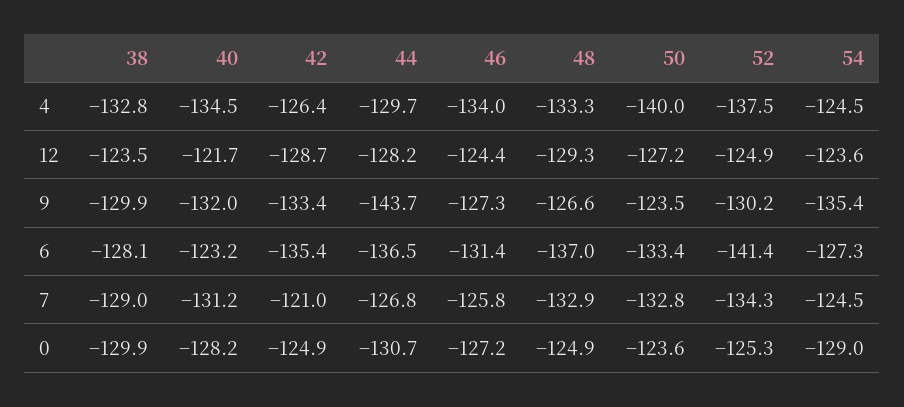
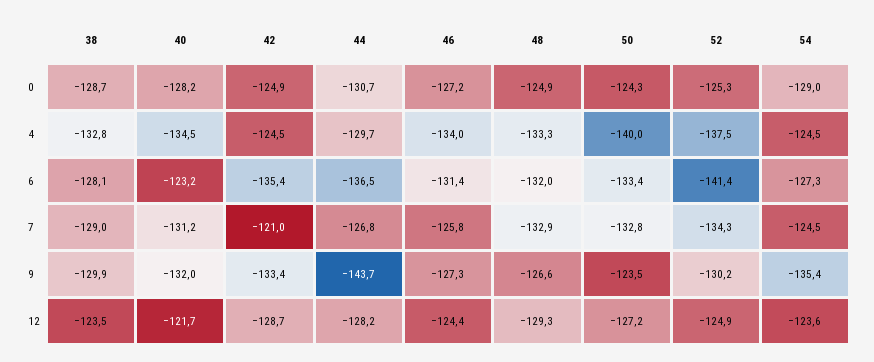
42, 4: -126.4 -> -124.5
48, 6: -137 -> -132
38, 0: -129.9 -> -128.7
50, 0: -123.6 -> -124.3

